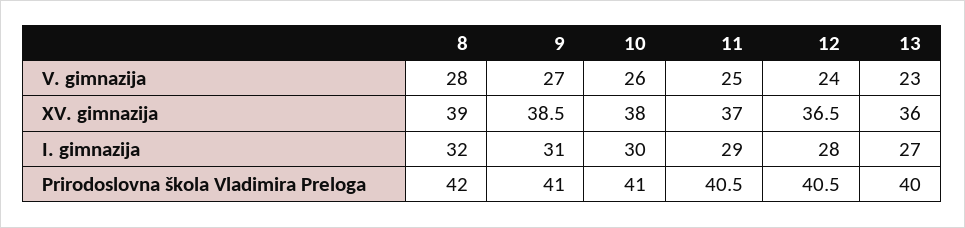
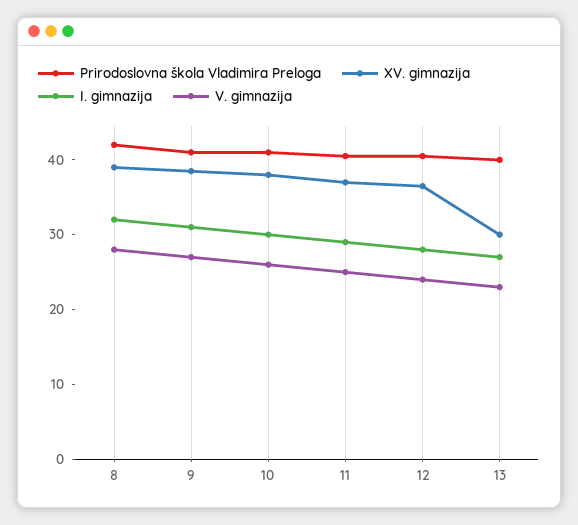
XV. gimnazija, 13: 36 -> 30

